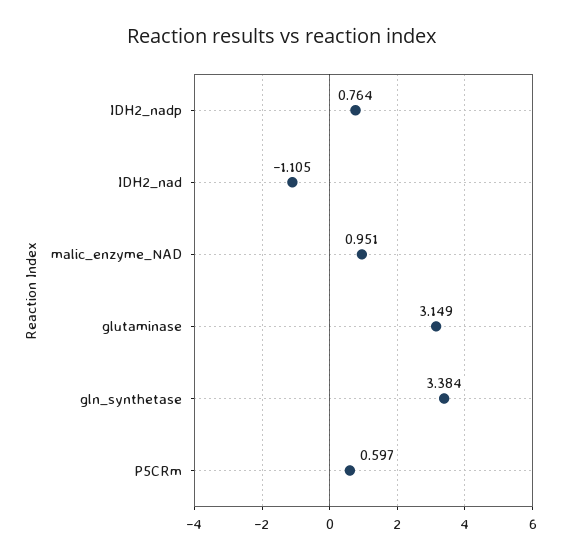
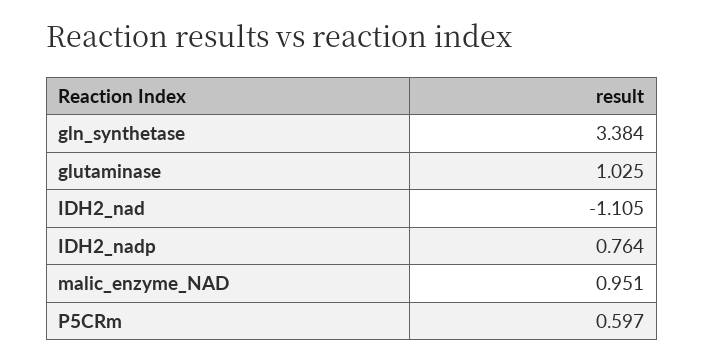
glutaminase: 3.149 -> 1.025

